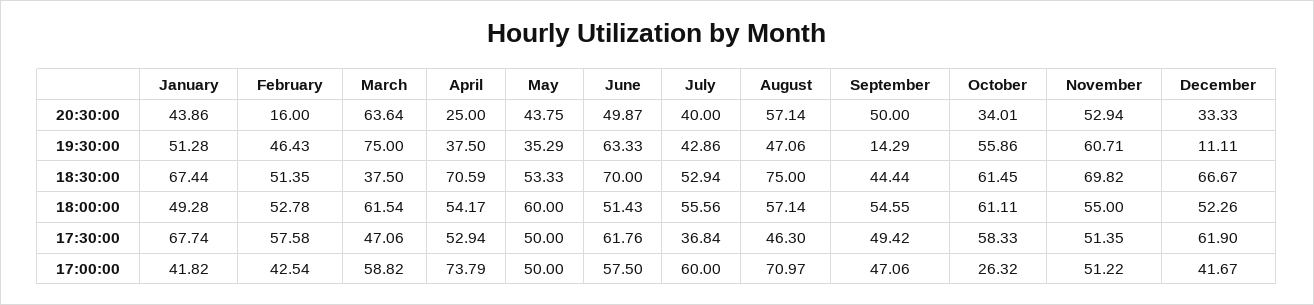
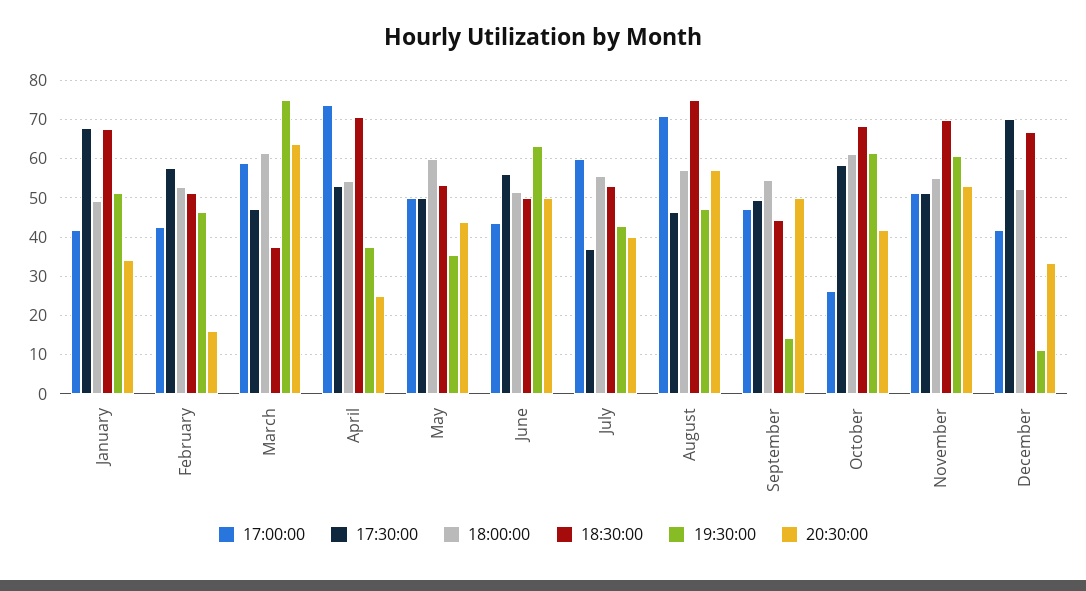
20:30:00, January: 43.86 -> 34
20:30:00, October: 34.01 -> 42
19:30:00, October: 55.86 -> 62
18:30:00, June: 70 -> 50
18:30:00, October: 61.45 -> 68
17:30:00, June: 61.76 -> 56
17:30:00, December: 61.9 -> 70
17:00:00, June: 57.5 -> 44

